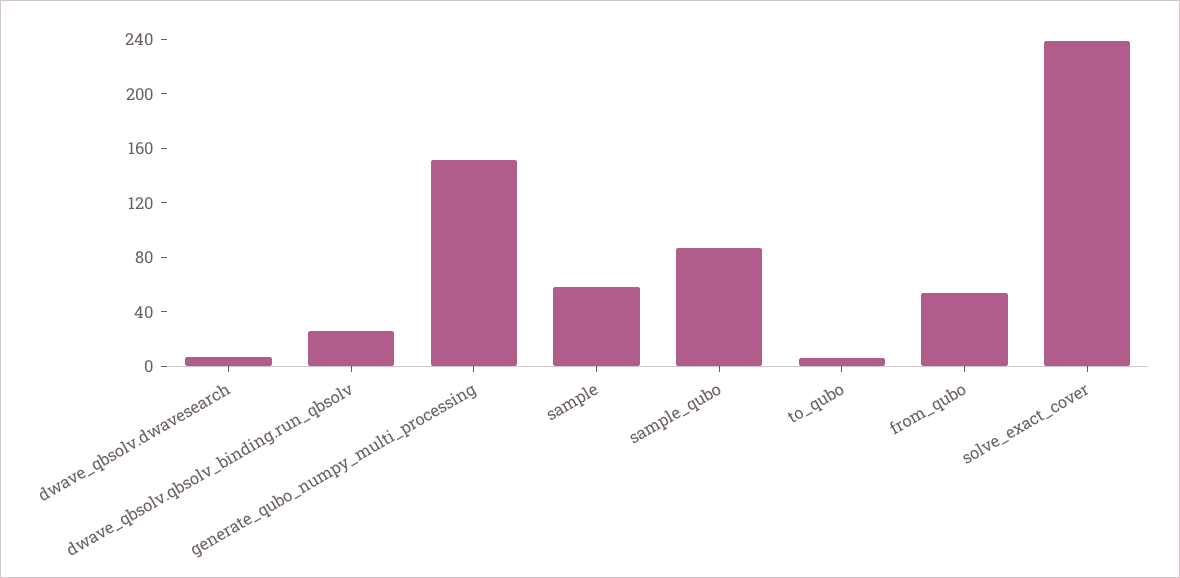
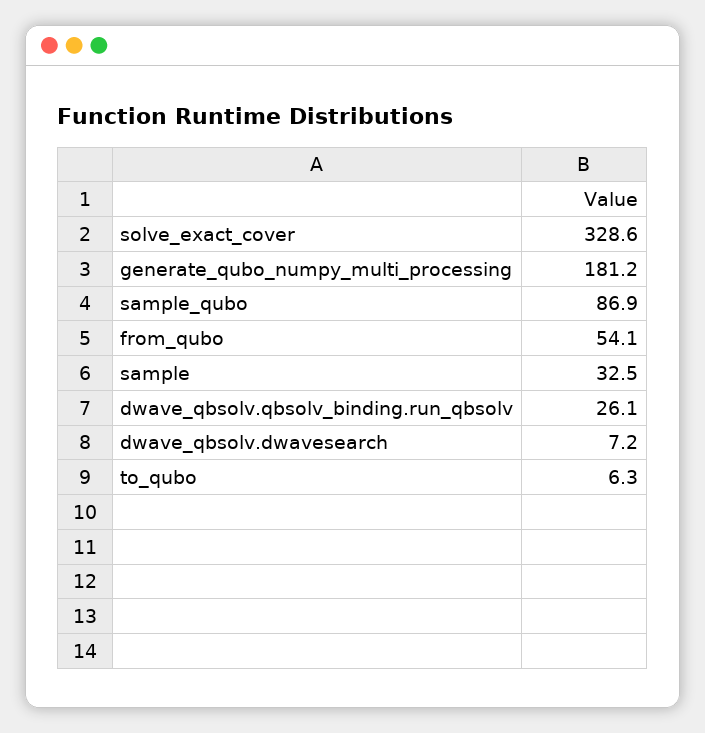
generate_qubo_numpy_multi_processing: 150 -> 181.2
sample: 60 -> 32.5
solve_exact_cover: 240 -> 328.6

